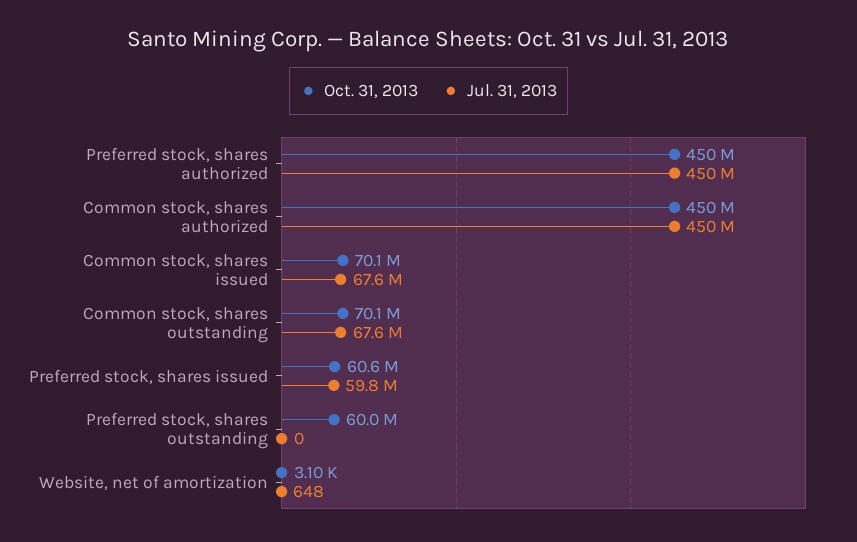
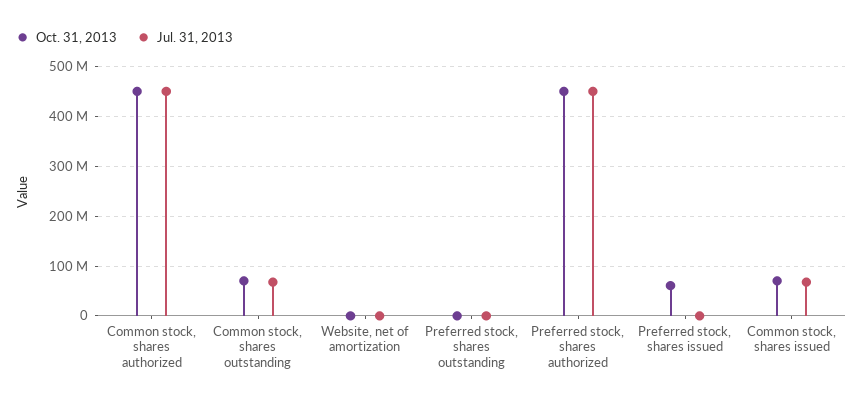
Jul. 31, 2013, Preferred stock, shares issued: 59800000 -> 0
Oct. 31, 2013, Preferred stock, shares outstanding: 60000000 -> 0

